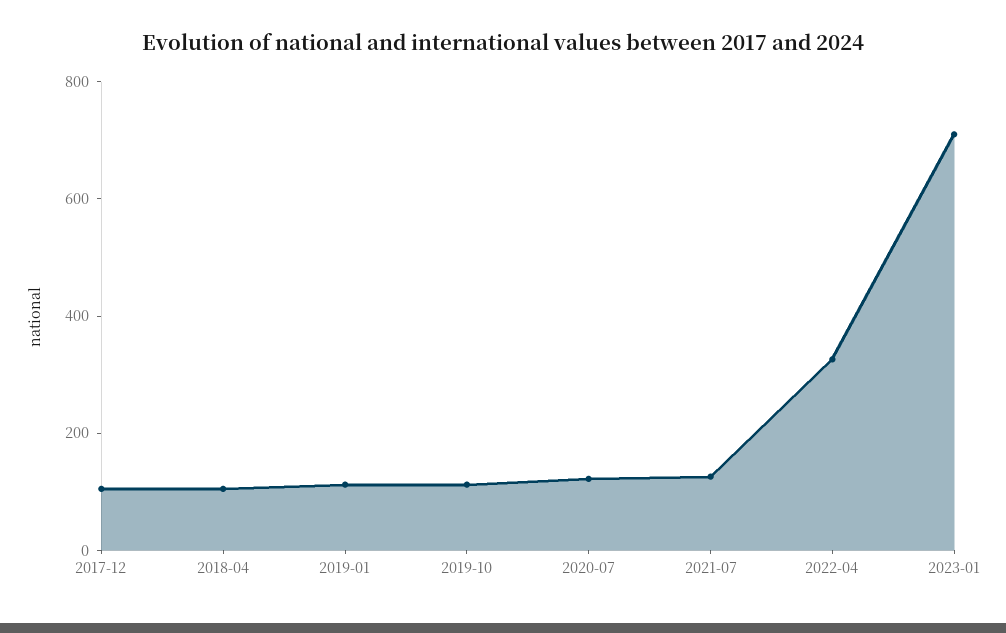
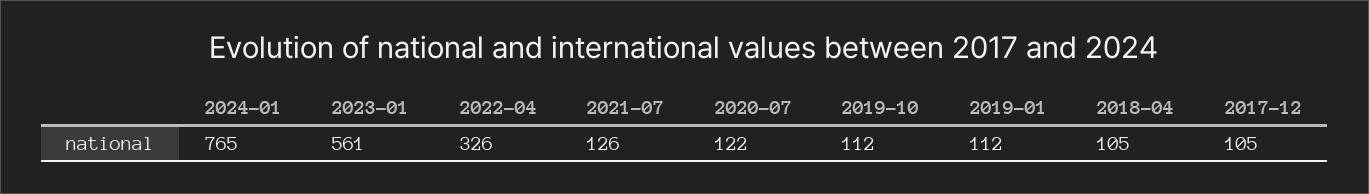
2023-01: 700 -> 561
2024-01: none -> 765

